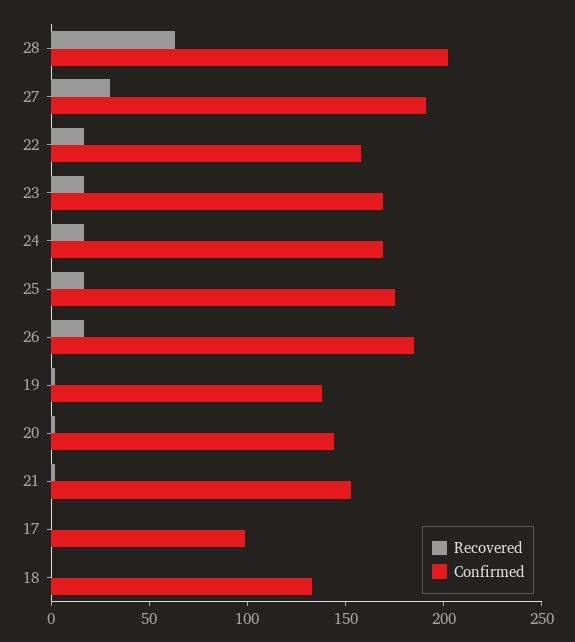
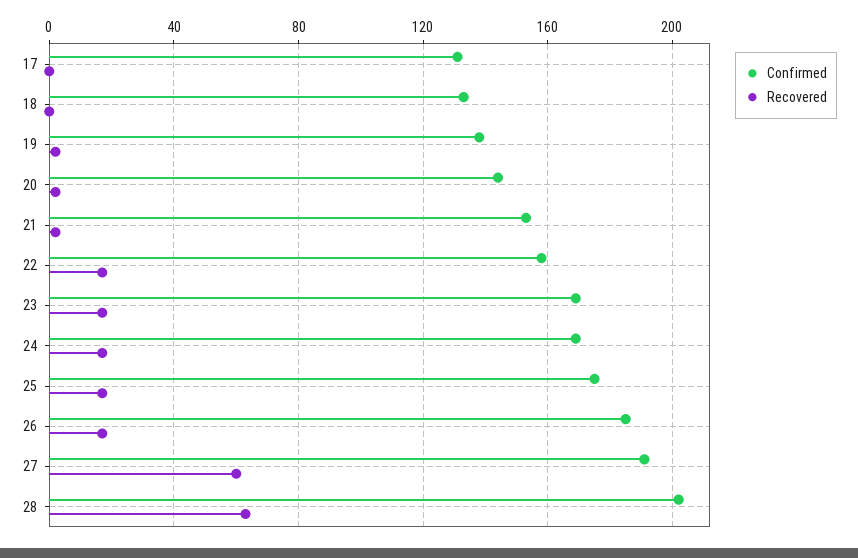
Recovered, 27: 30 -> 60
Confirmed, 17: 100 -> 130

